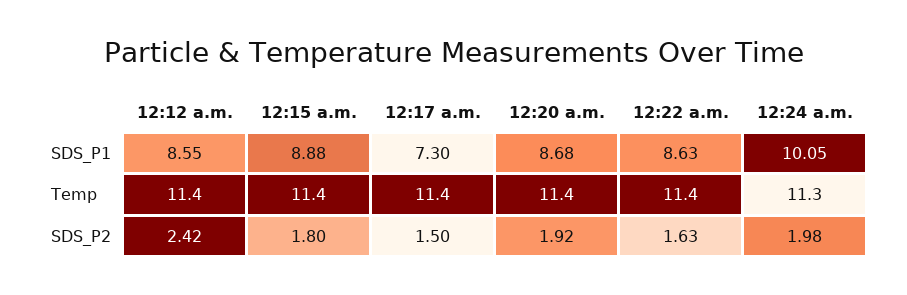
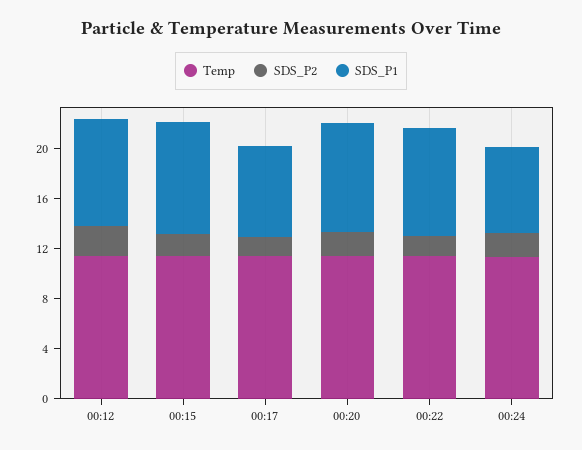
SDS_P1, 12:24 a.m.: 10.05 -> 7

